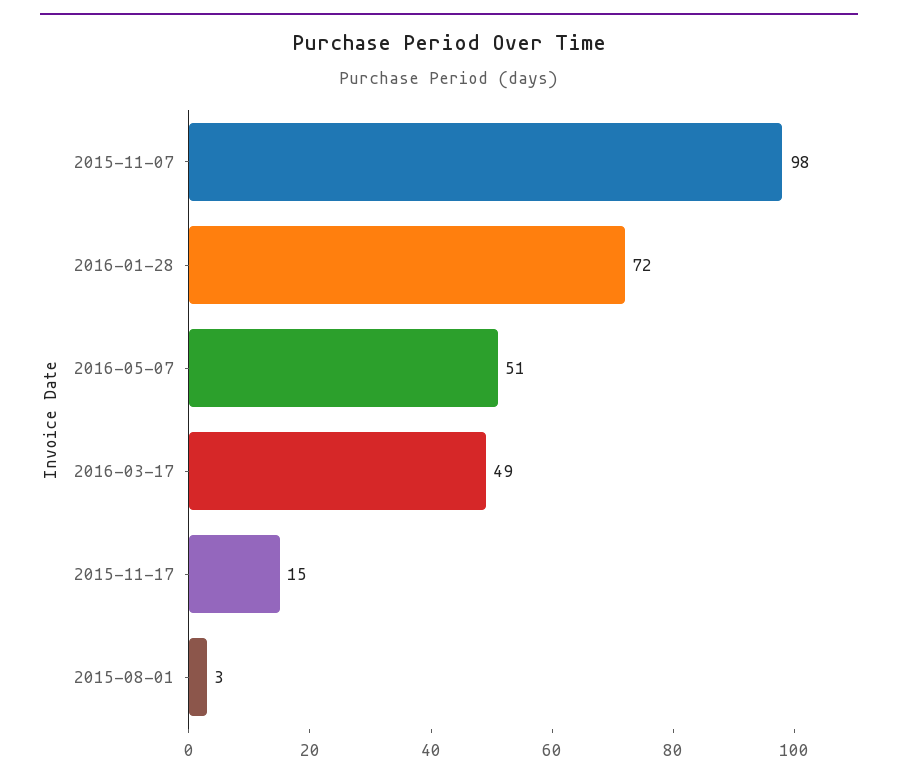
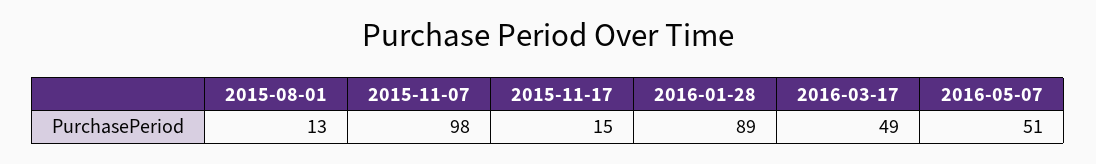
2016-01-28: 72 -> 89
2015-08-01: 3 -> 13

